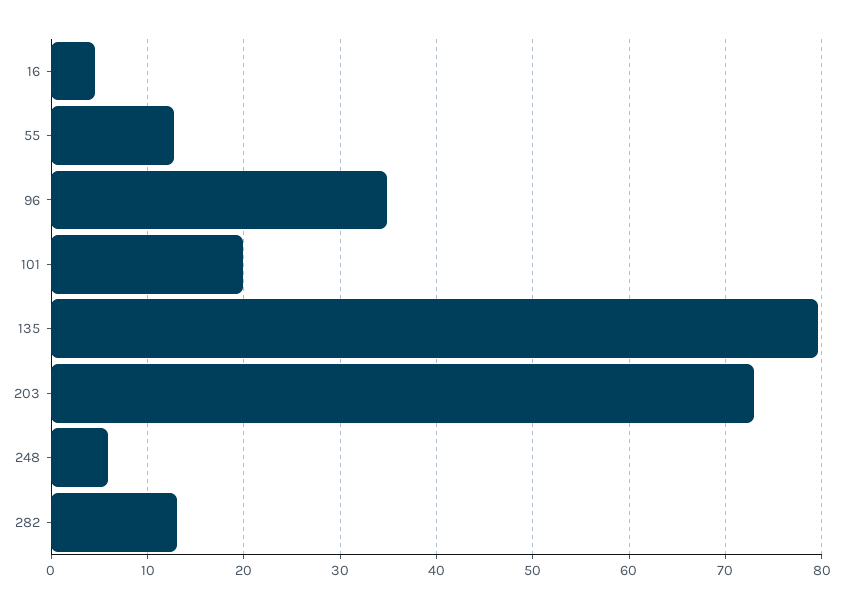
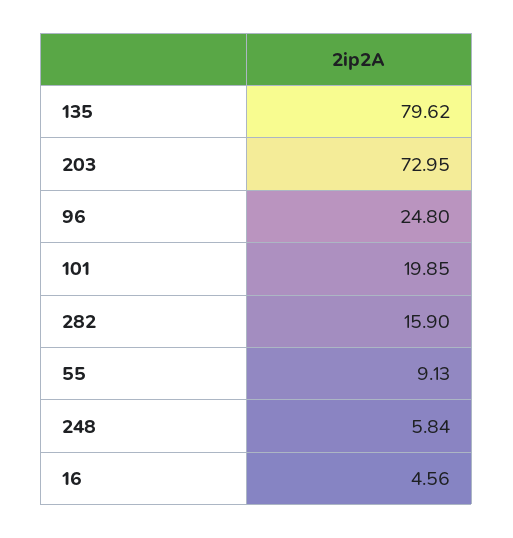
55: 13 -> 9.13
96: 35 -> 24.8
282: 13 -> 15.9

